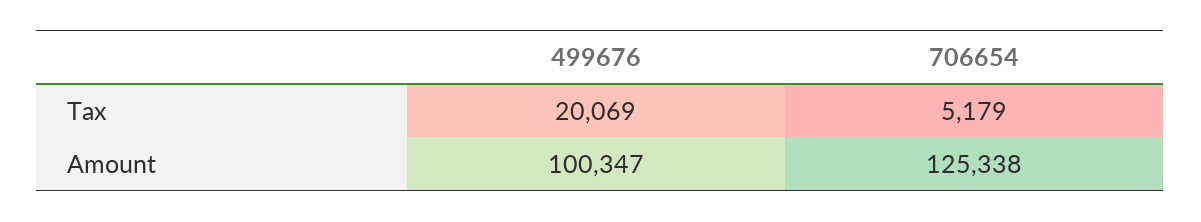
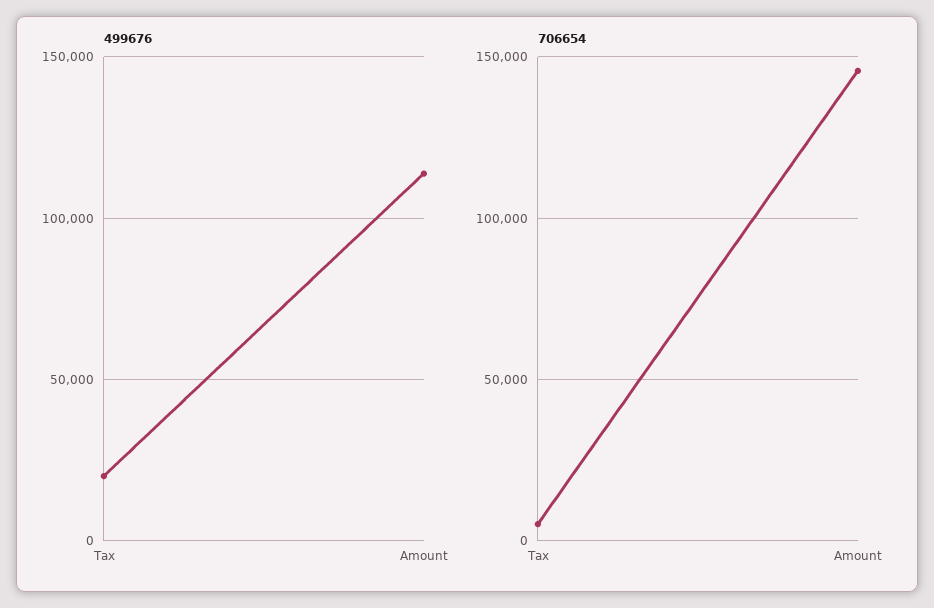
499676, Amount: 100347 -> 115000
706654, Amount: 125338 -> 145000

